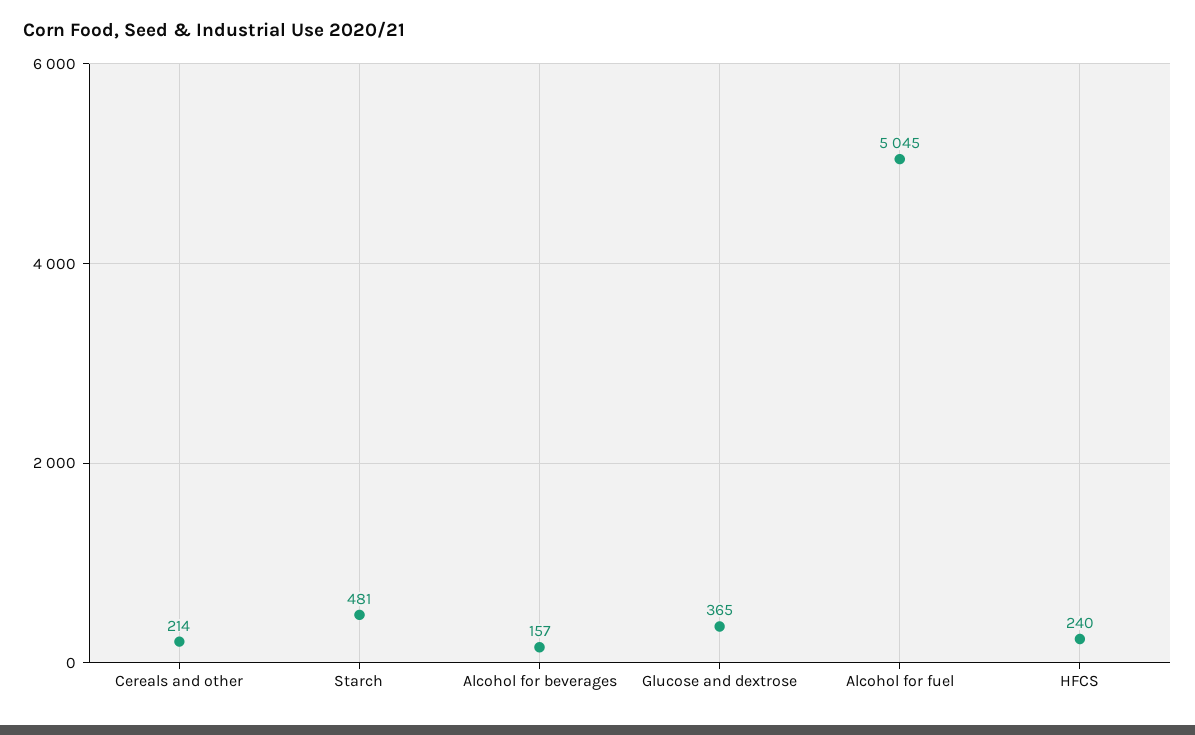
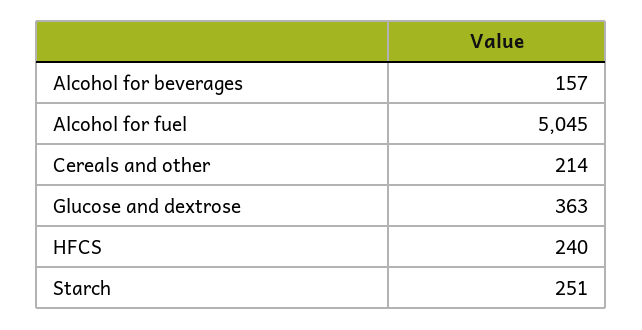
Starch: 481 -> 251
Glucose and dextrose: 365 -> 363

